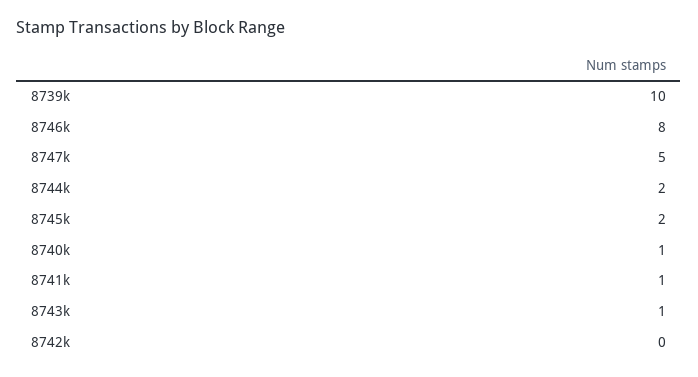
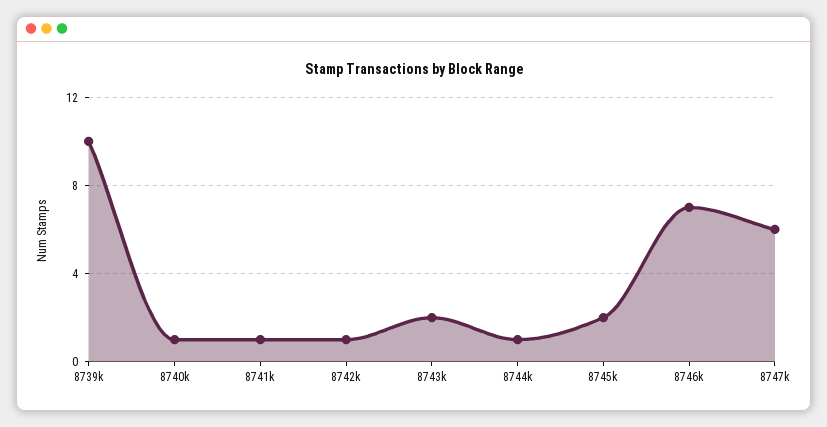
8746k: 8 -> 7
8747k: 5 -> 6
8744k: 2 -> 1
8743k: 1 -> 2
8742k: 0 -> 1

